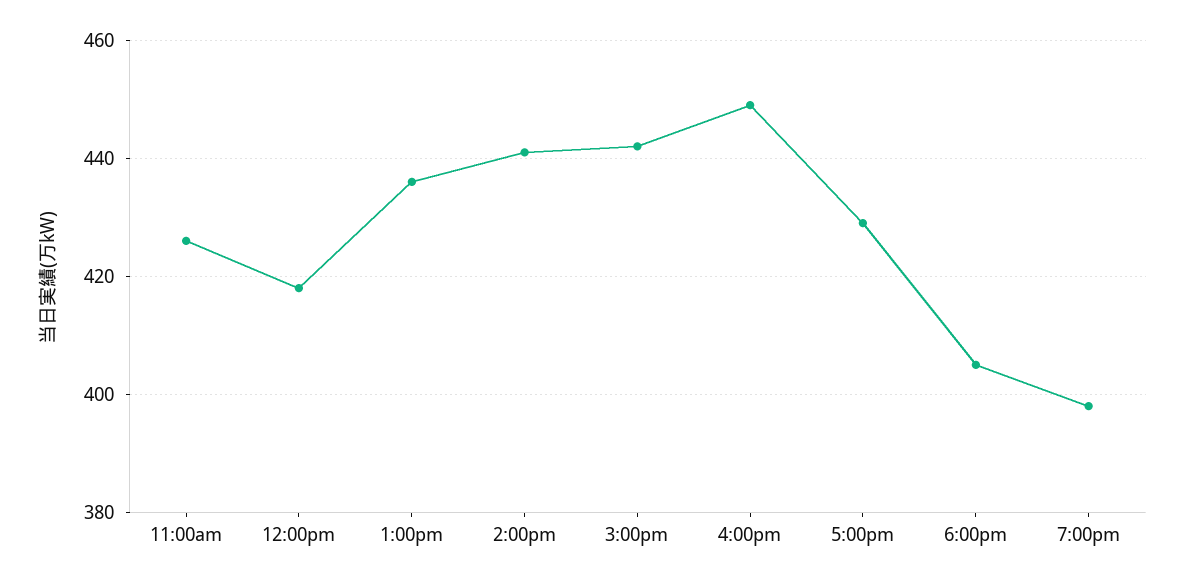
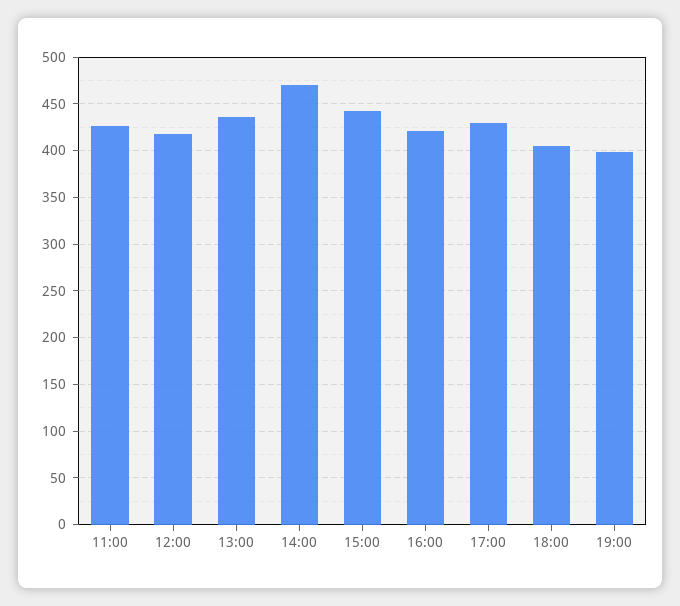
2:00pm: 440 -> 470
4:00pm: 450 -> 420

